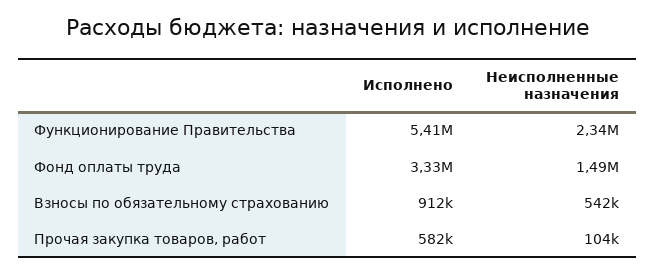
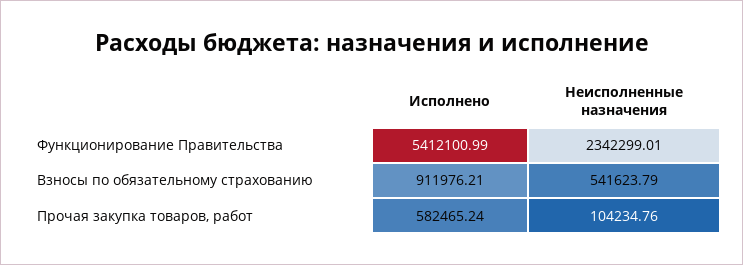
Исполнено, Фонд оплаты труда: 3330000 -> none
Неисполненные назначения, Фонд оплаты труда: 1490000 -> none

